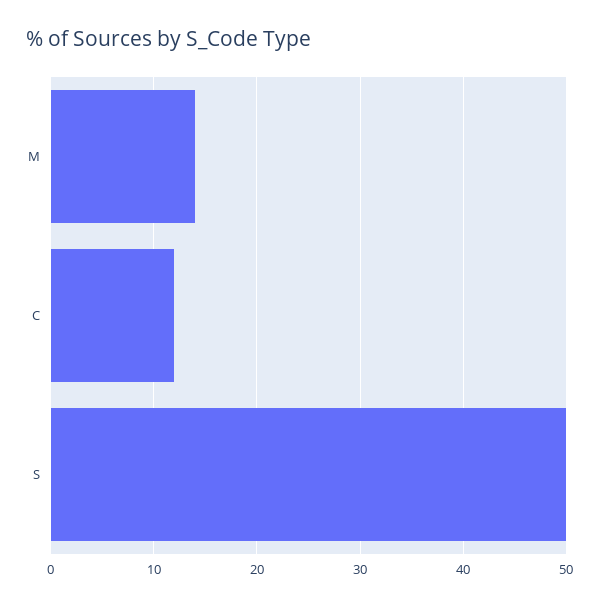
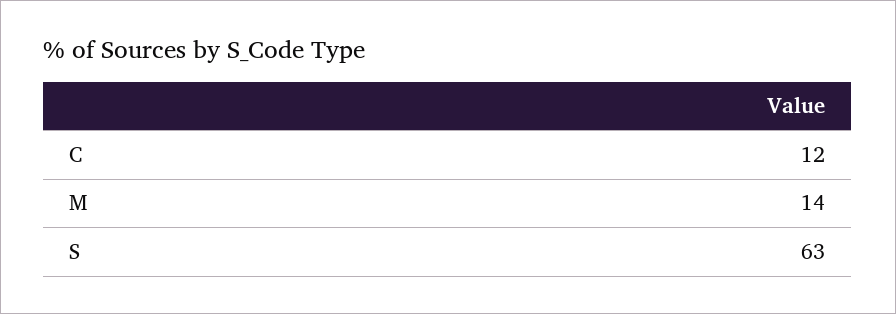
S: 50 -> 63

